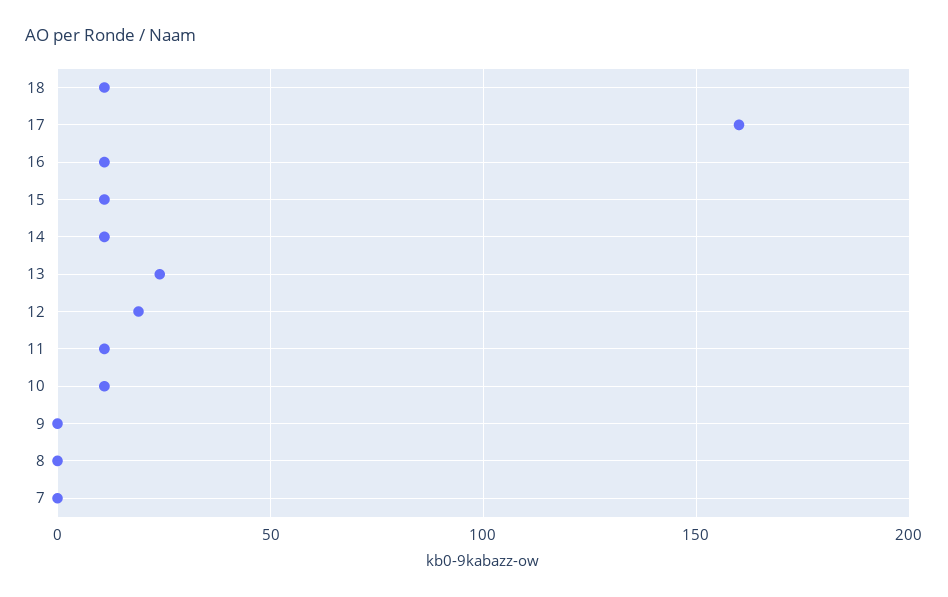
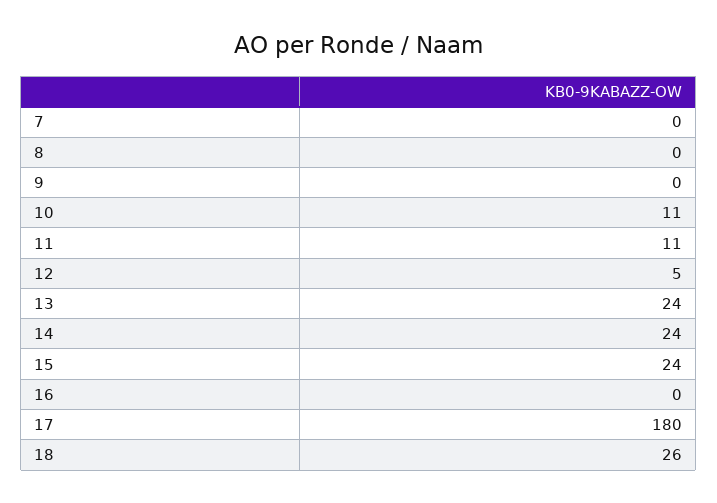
18: 10 -> 26
17: 160 -> 180
16: 10 -> 0
15: 10 -> 24
14: 10 -> 24
12: 20 -> 5

